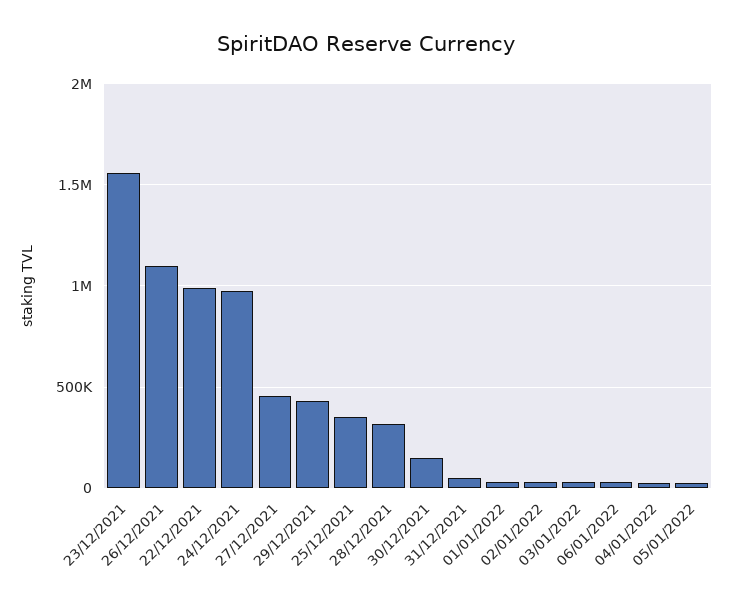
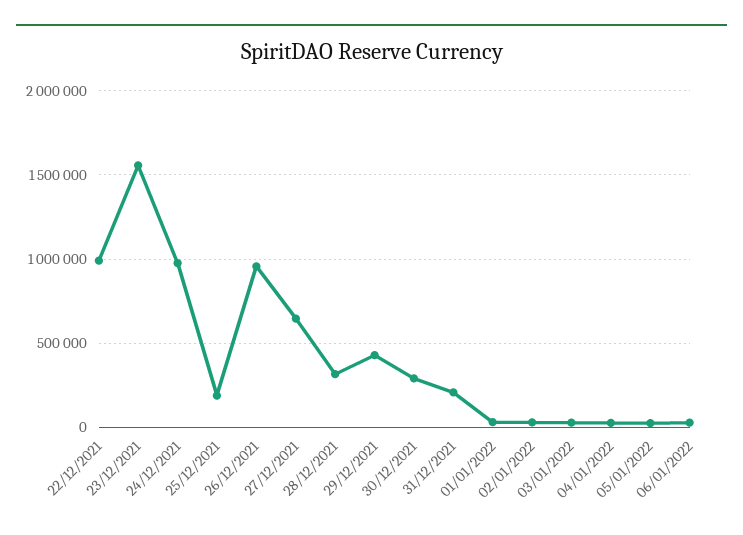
26/12/2021: 1100000 -> 950000
27/12/2021: 450000 -> 650000
25/12/2021: 350000 -> 200000
30/12/2021: 150000 -> 300000
31/12/2021: 50000 -> 200000

